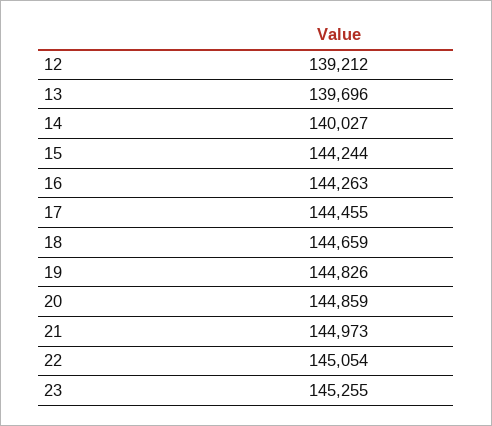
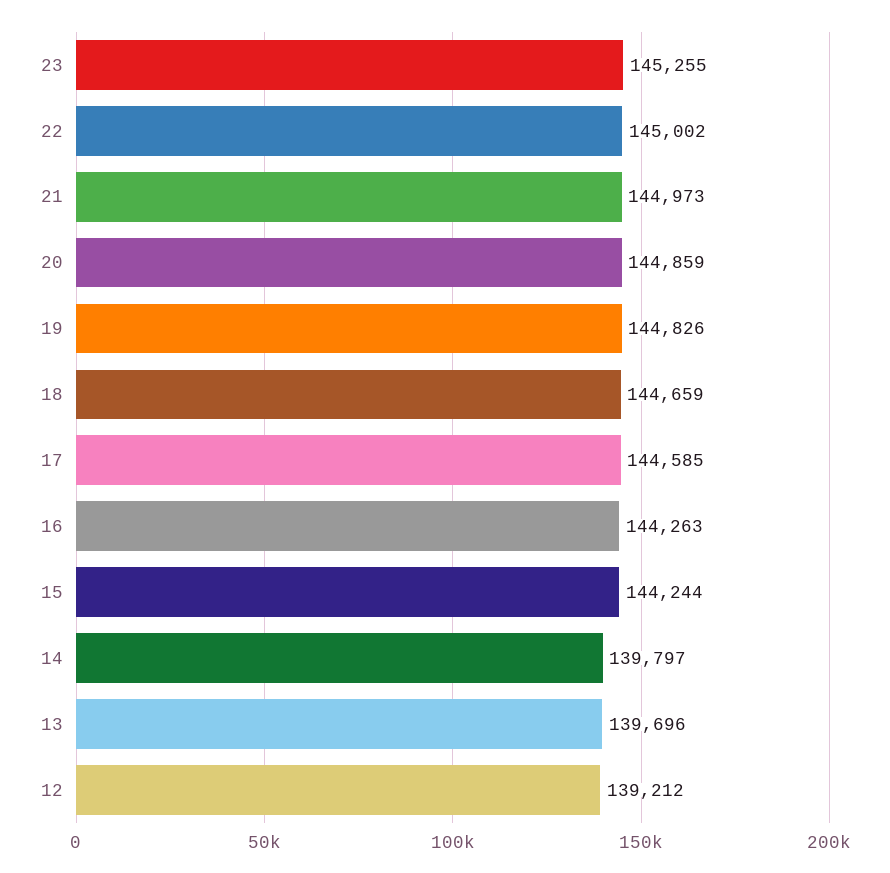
14: 140027 -> 139797
17: 144455 -> 144585
22: 145054 -> 145002

